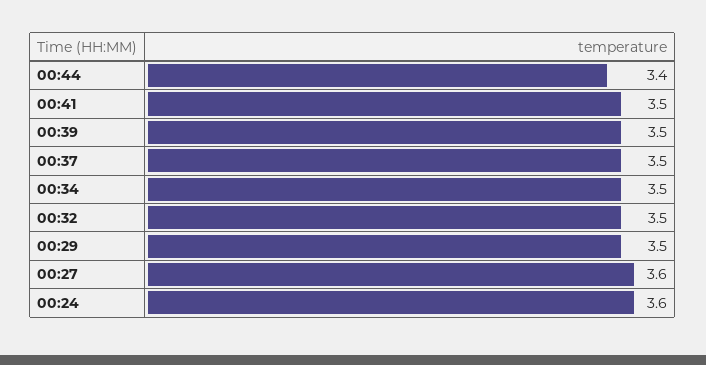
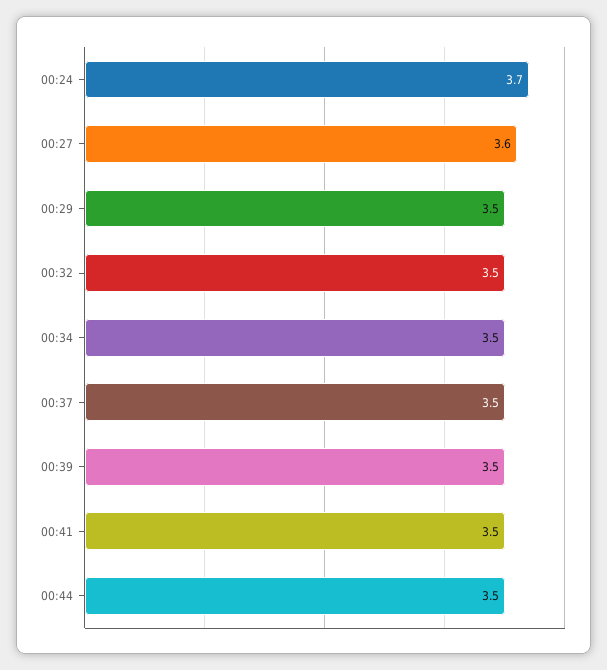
00:44: 3.4 -> 3.5
00:24: 3.6 -> 3.7

